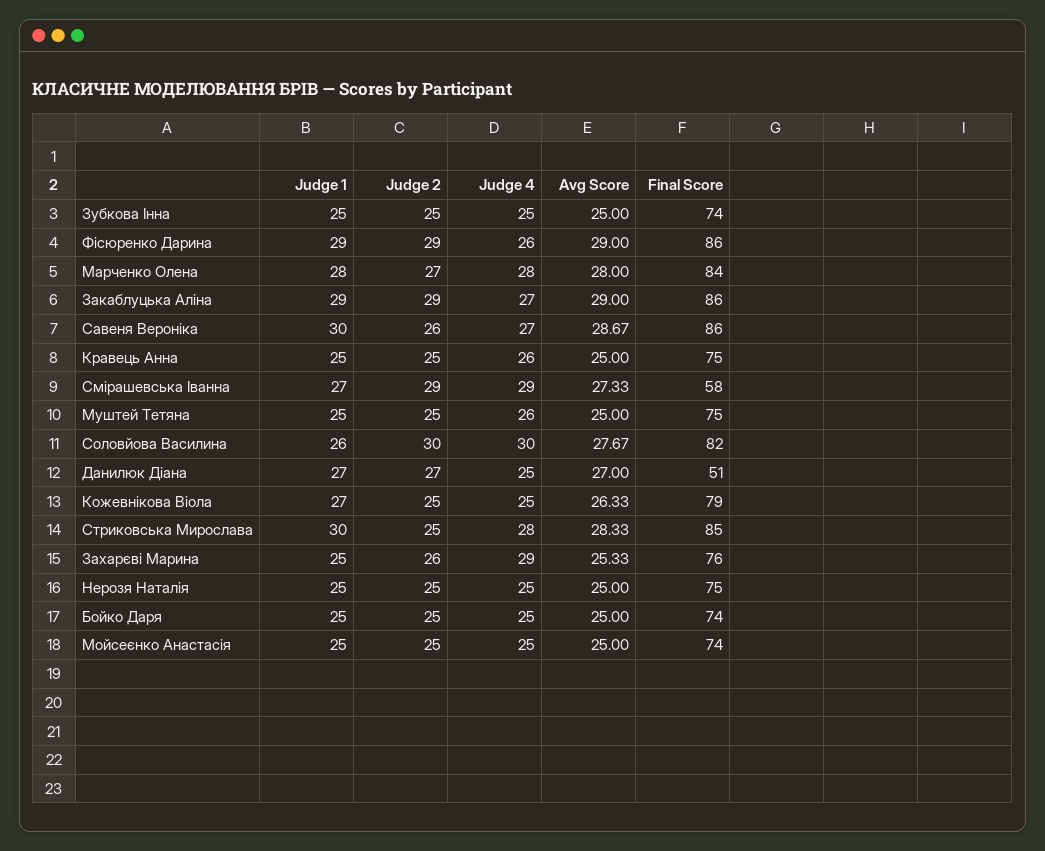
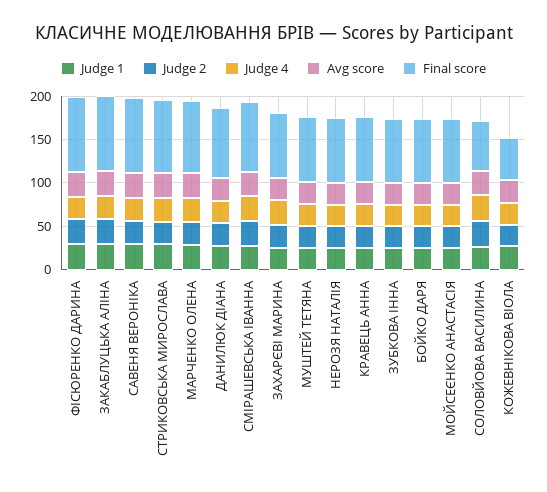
Final Score, Смірашевська Іванна: 58 -> 80
Final Score, Соловйова Василина: 82 -> 60
Final Score, Данилюк Діана: 51 -> 80
Final Score, Кожевнікова Віола: 79 -> 50

